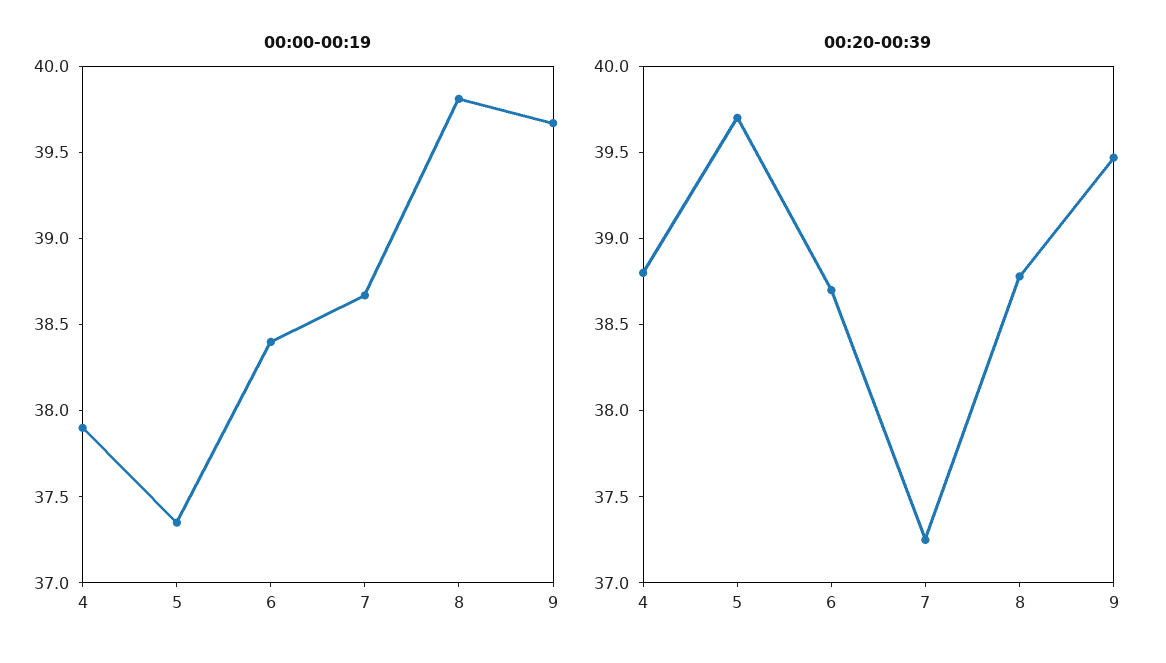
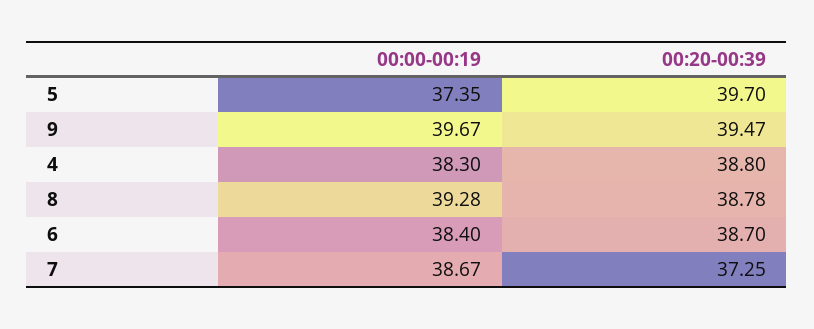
00:00-00:19, 4: 37.9 -> 38.3
00:00-00:19, 8: 39.8 -> 39.28

